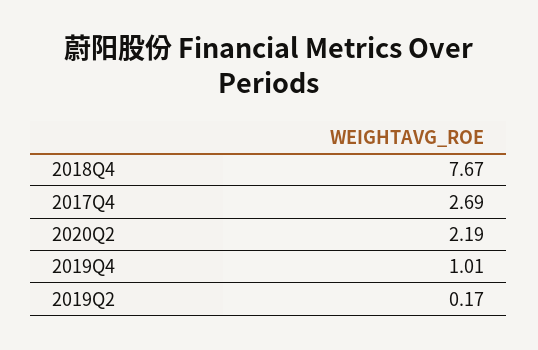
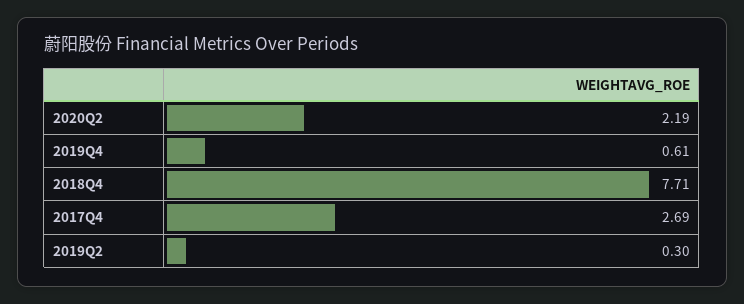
2018Q4: 7.67 -> 7.71
2019Q4: 1.01 -> 0.61
2019Q2: 0.17 -> 0.3

